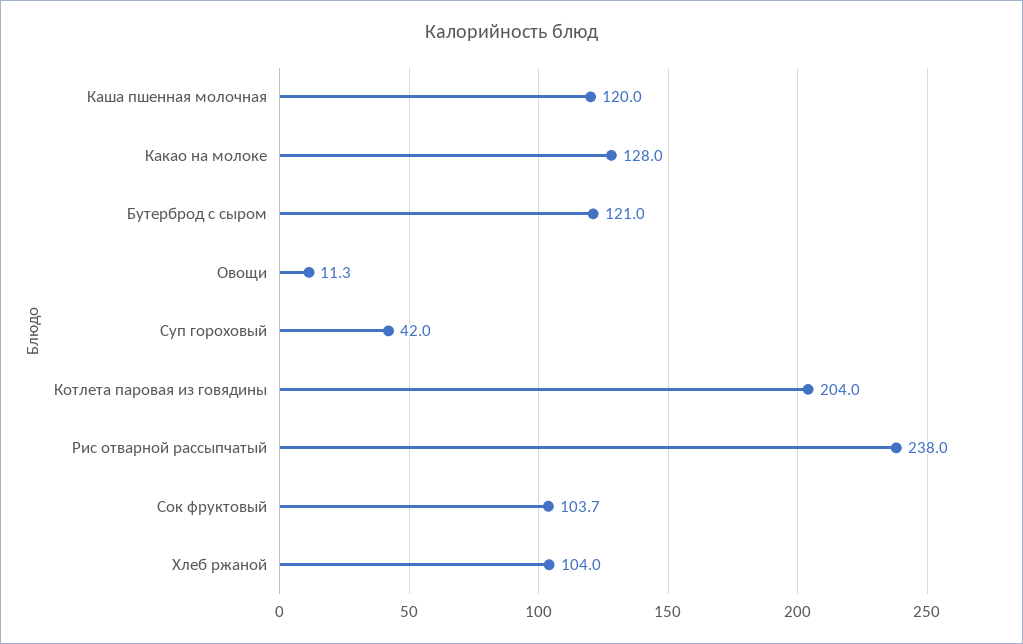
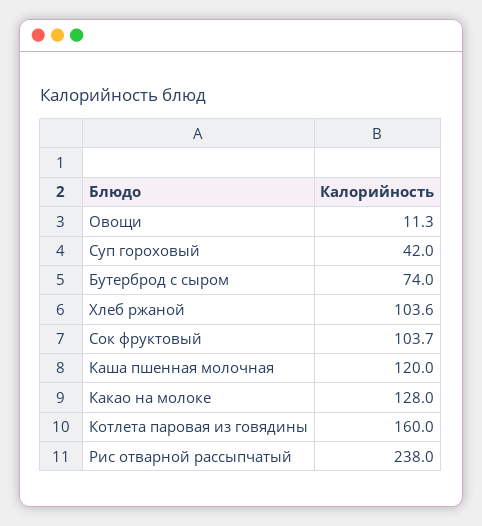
Бутерброд с сыром: 121 -> 74
Котлета паровая из говядины: 204 -> 160
Хлеб ржаной: 104 -> 103.6

